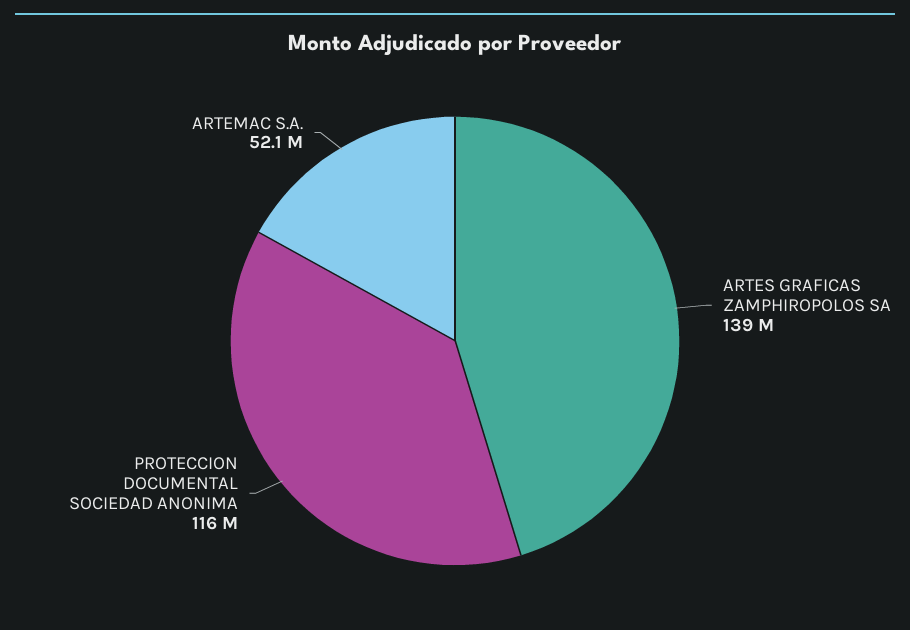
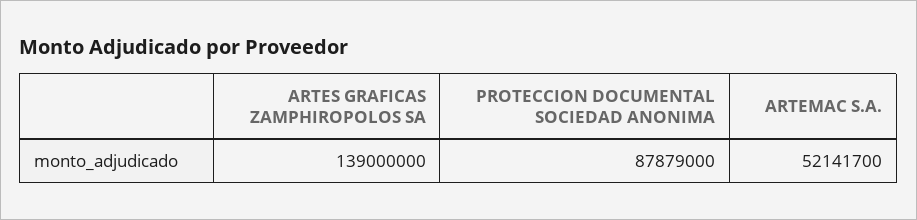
PROTECCION DOCUMENTAL SOCIEDAD ANONIMA: 116000000 -> 87879000

